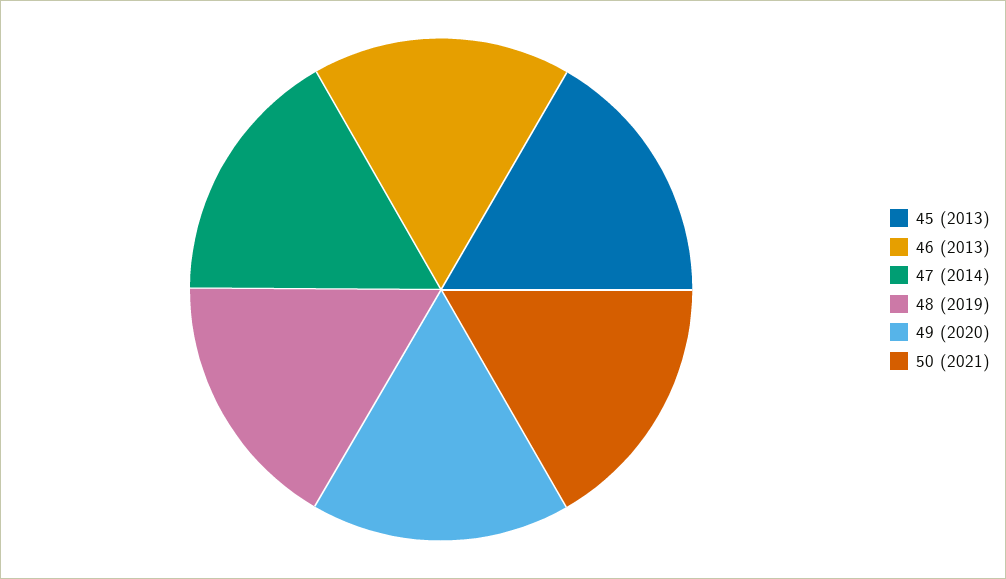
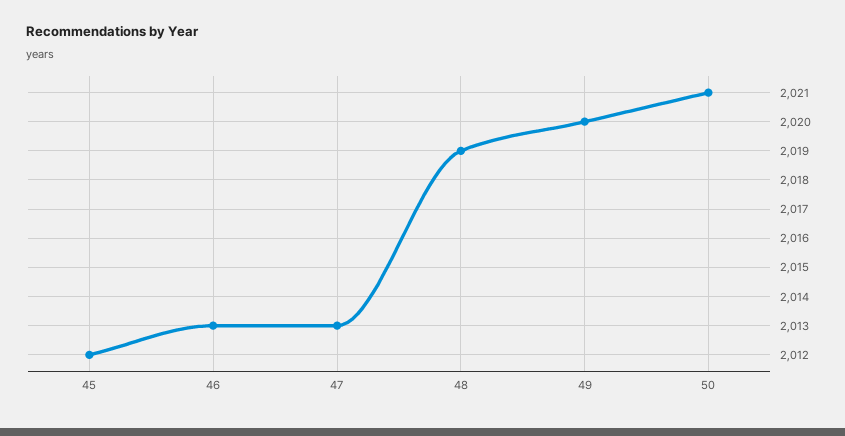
45: 2013 -> 2012
47: 2014 -> 2013

